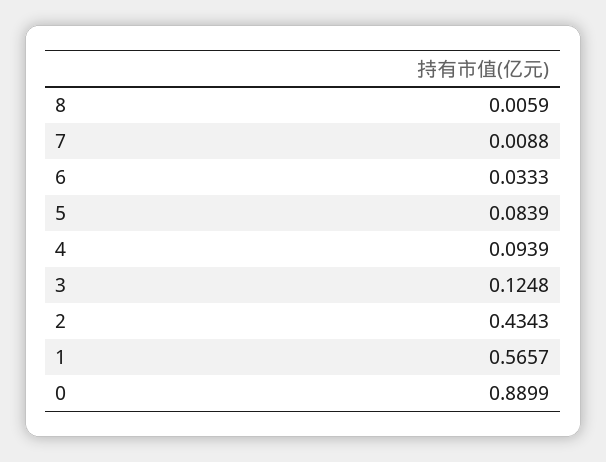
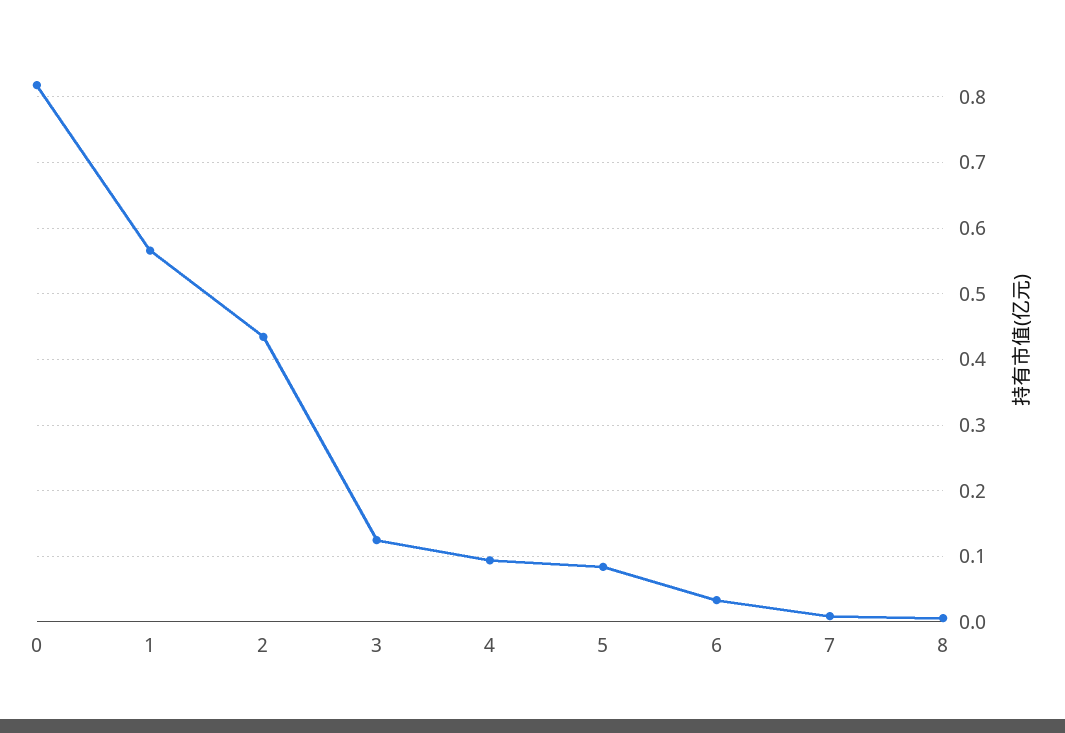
0: 0.8899 -> 0.82

